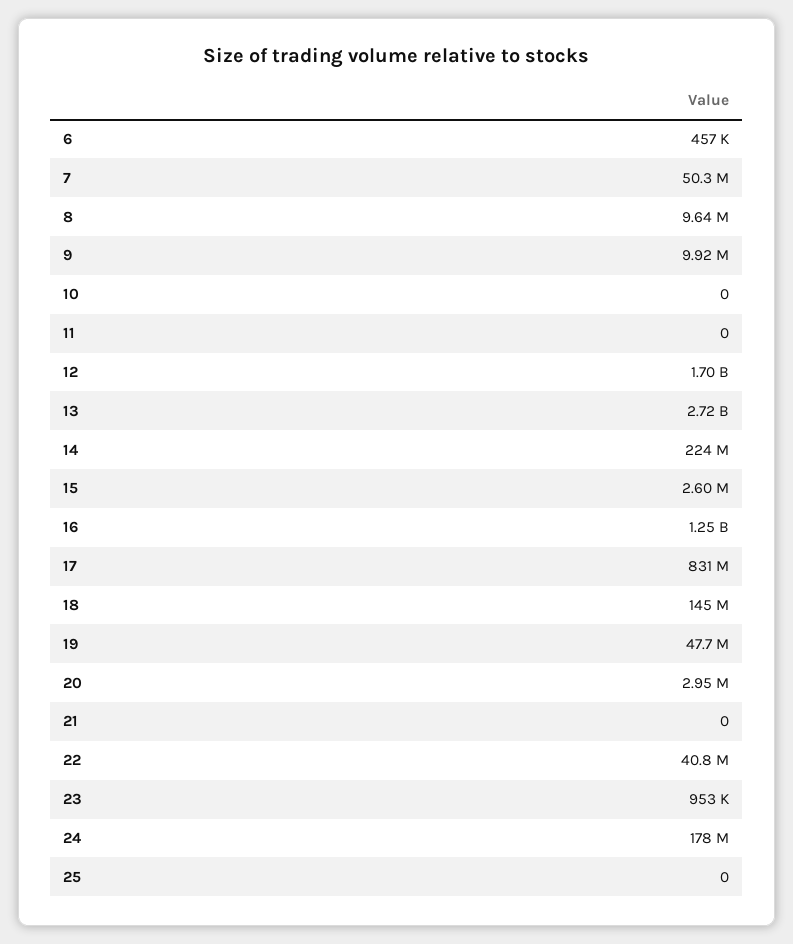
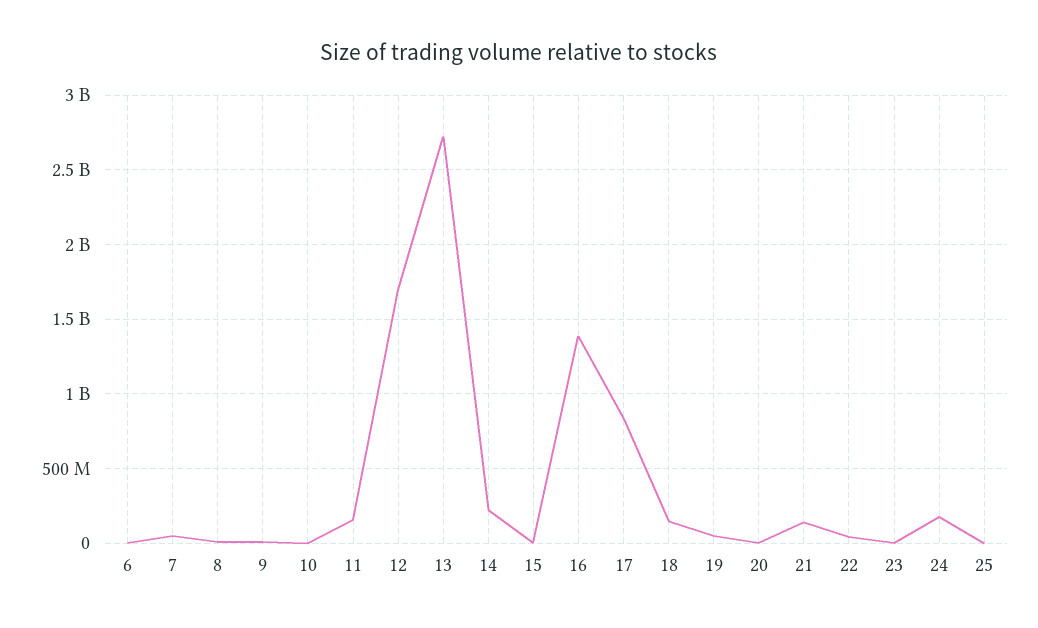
11: 0 -> 150000000
16: 1250000000 -> 1400000000
21: 0 -> 150000000

